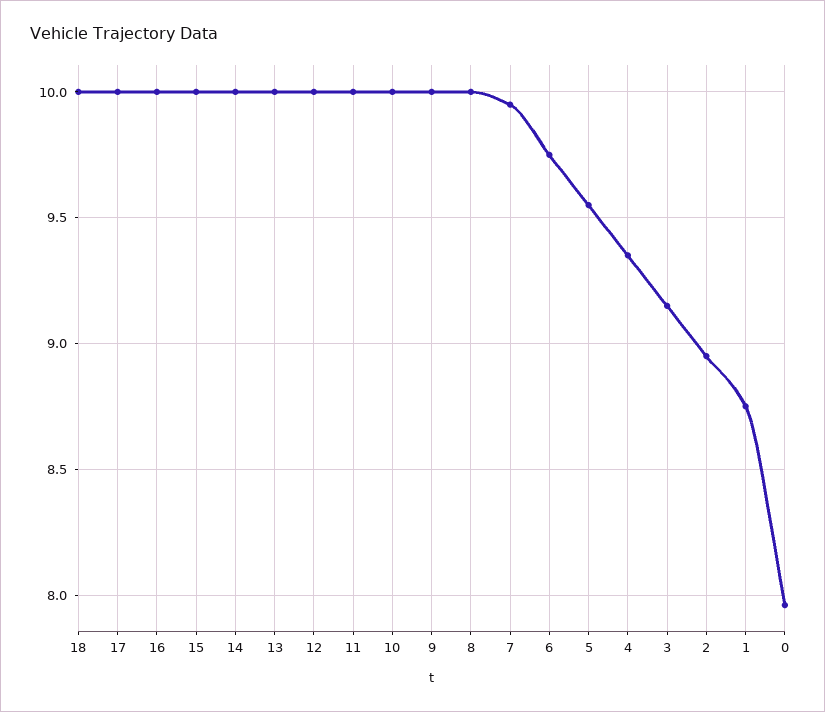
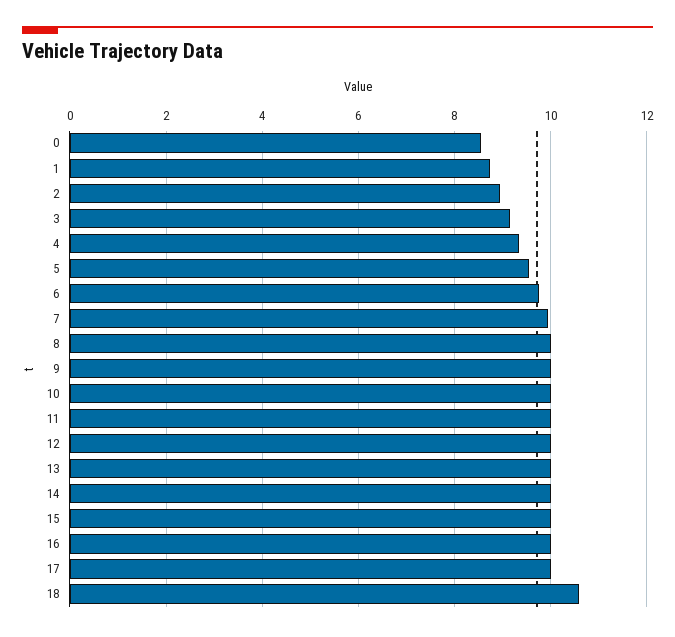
18: 10 -> 10.6
0: 7.95 -> 8.6

